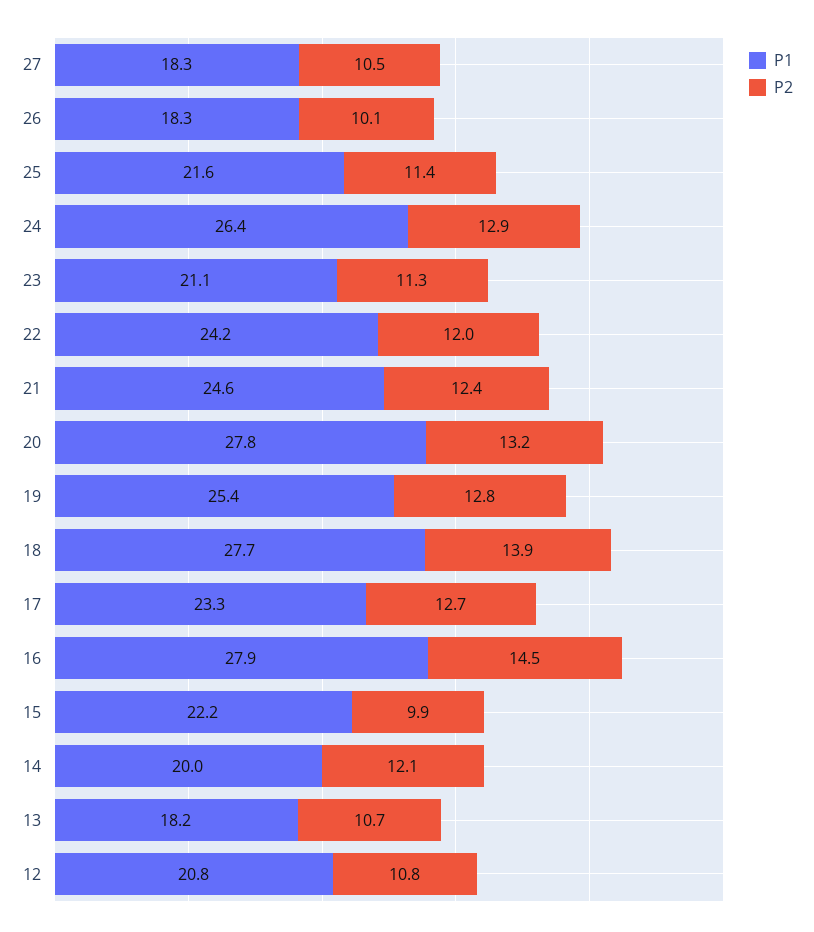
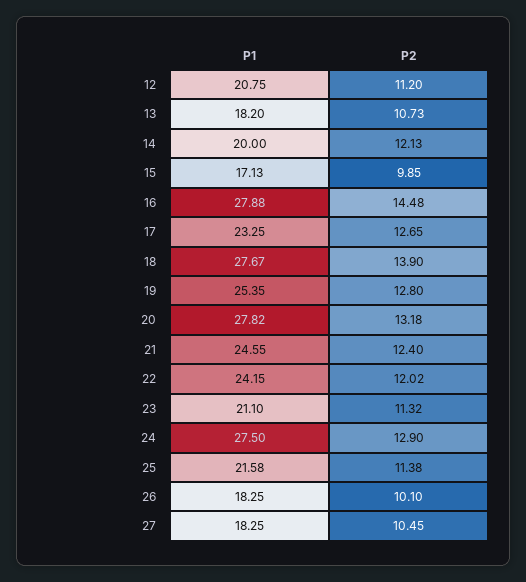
P1, 24: 26.4 -> 27.5
P1, 15: 22.2 -> 17.13
P2, 12: 10.8 -> 11.2

